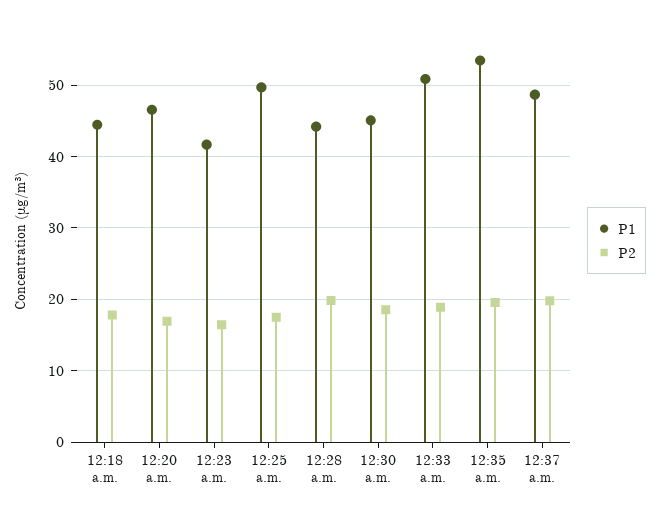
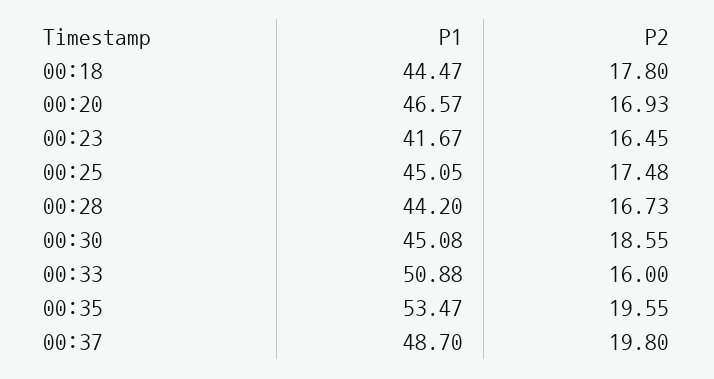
P1, 12:25 a.m.: 50 -> 45.05
P2, 12:28 a.m.: 20 -> 16.73
P2, 12:33 a.m.: 19 -> 16

